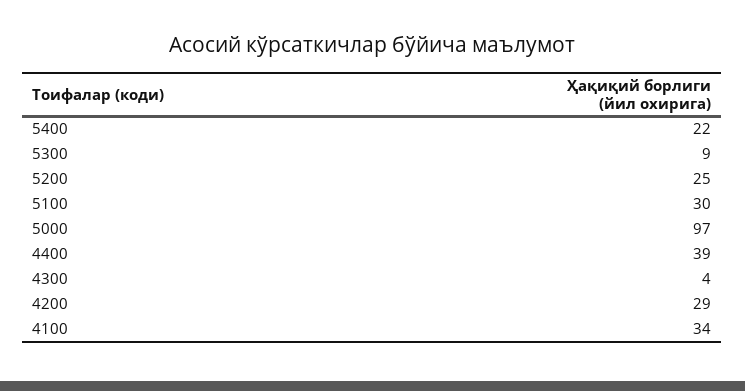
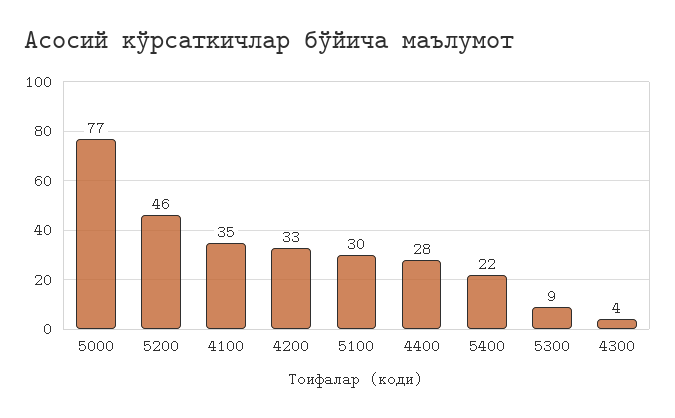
5200: 25 -> 46
5000: 97 -> 77
4400: 39 -> 28
4200: 29 -> 33
4100: 34 -> 35

